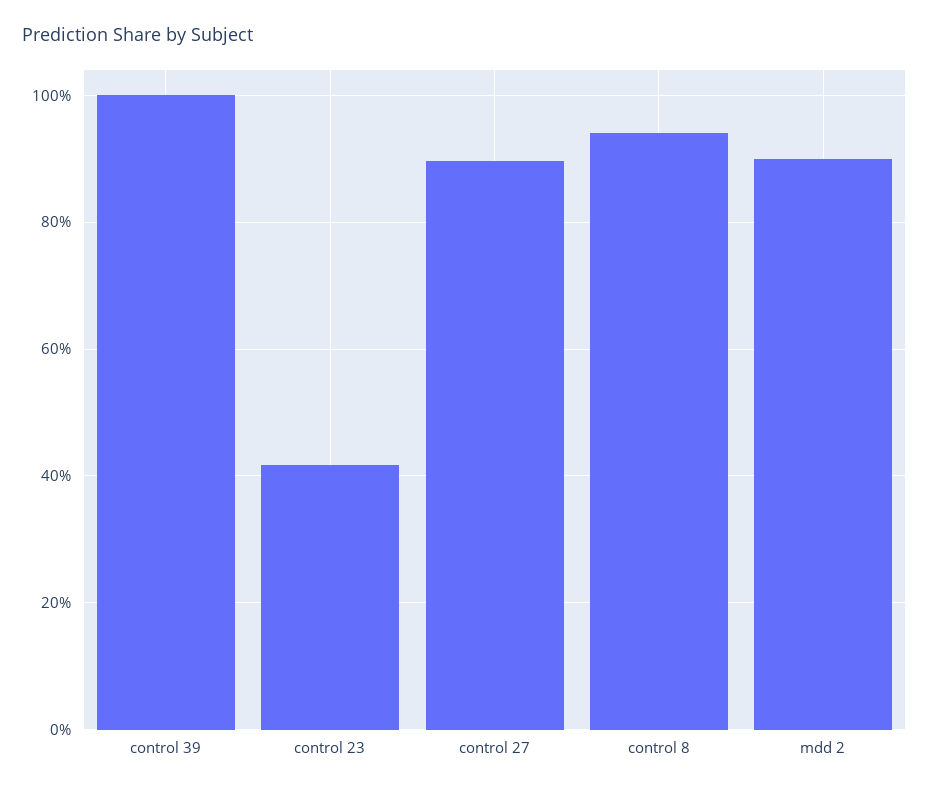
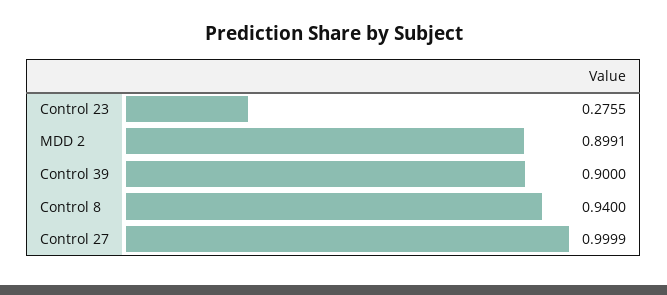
control 39: 1 -> 0.9
control 23: 0.42 -> 0.2755
control 27: 0.9 -> 0.9999

